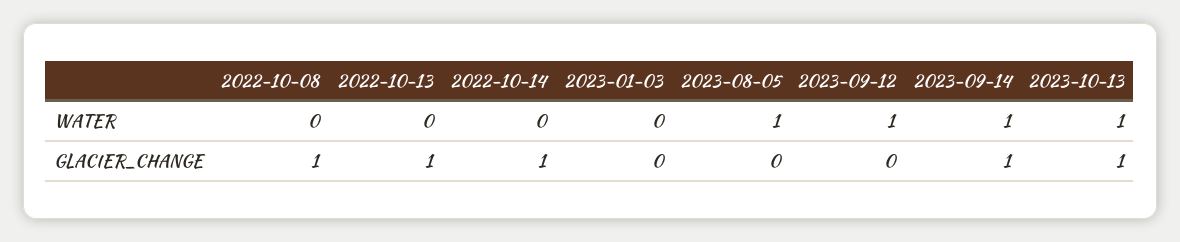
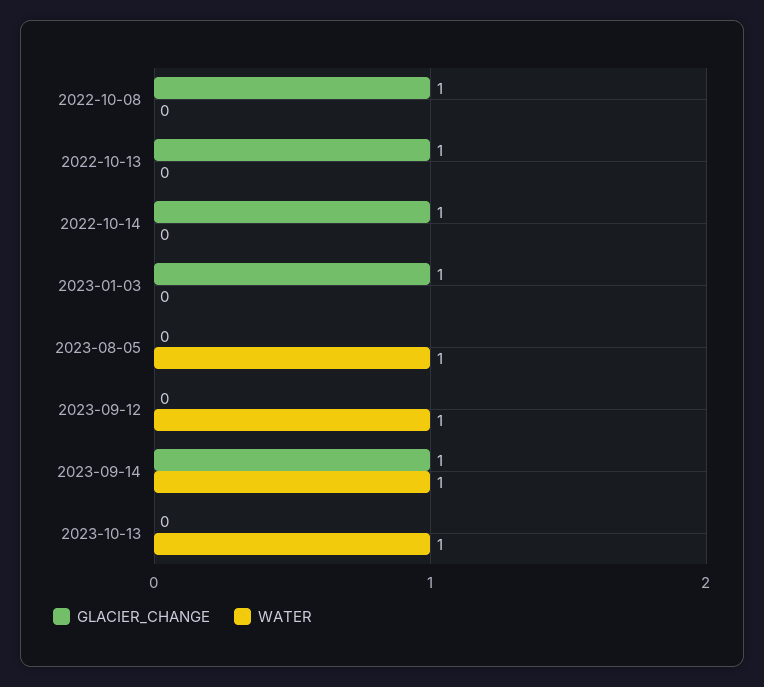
GLACIER_CHANGE, 2023-01-03: 0 -> 1
GLACIER_CHANGE, 2023-10-13: 1 -> 0

